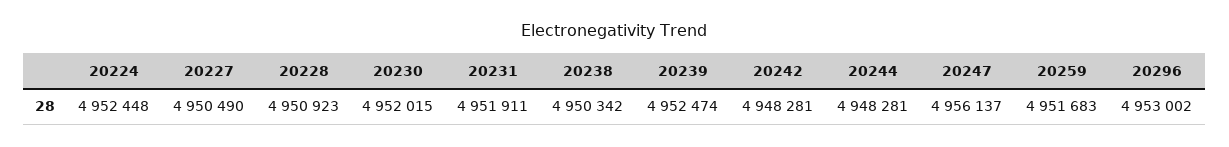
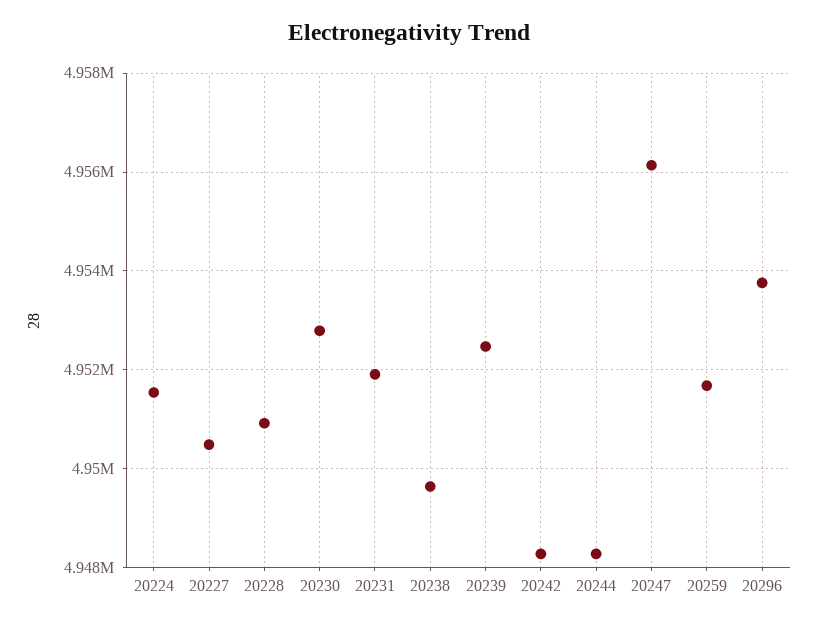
20224: 4952448 -> 4951600
20230: 4952015 -> 4952800
20238: 4950342 -> 4949600
20296: 4953002 -> 4953800

